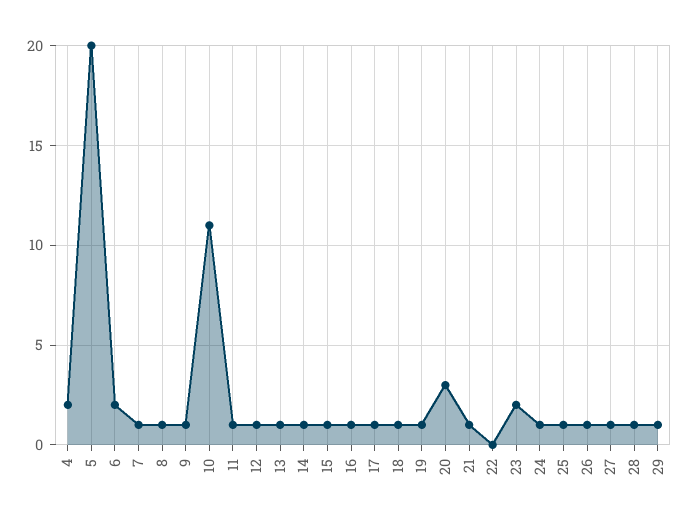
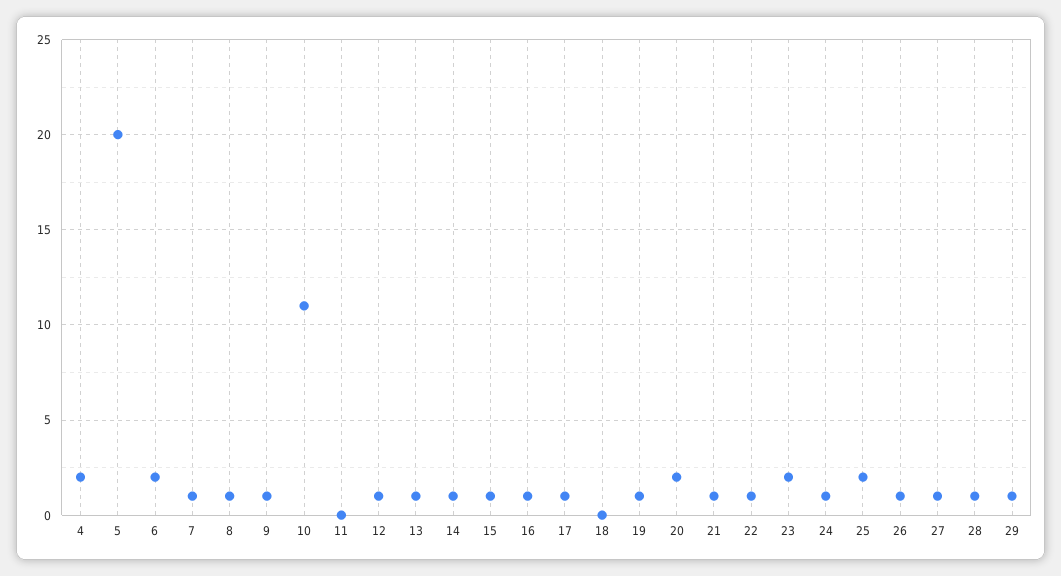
11: 1 -> 0
18: 1 -> 0
20: 3 -> 2
22: 0 -> 1
25: 1 -> 2

